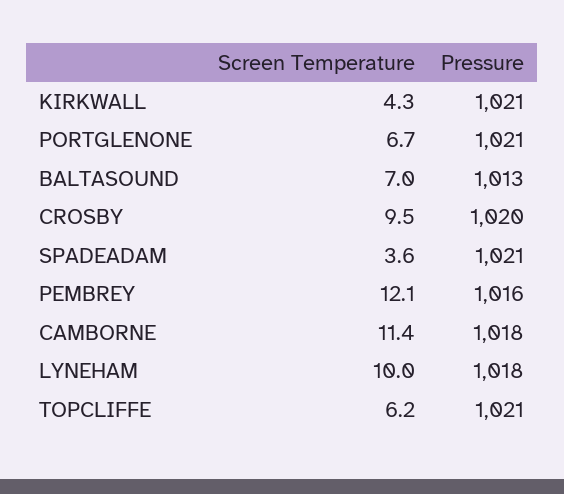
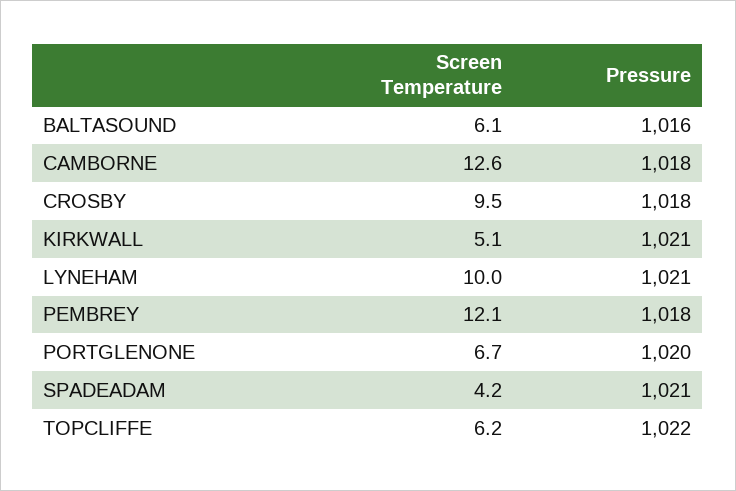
Screen Temperature, KIRKWALL: 4.3 -> 5.1
Pressure, PORTGLENONE: 1021 -> 1020
Screen Temperature, BALTASOUND: 7 -> 6.1
Pressure, BALTASOUND: 1013 -> 1016
Pressure, CROSBY: 1020 -> 1018
Screen Temperature, SPADEADAM: 3.6 -> 4.2
Pressure, PEMBREY: 1016 -> 1018
Screen Temperature, CAMBORNE: 11.4 -> 12.6
Pressure, LYNEHAM: 1018 -> 1021
Pressure, TOPCLIFFE: 1021 -> 1022

